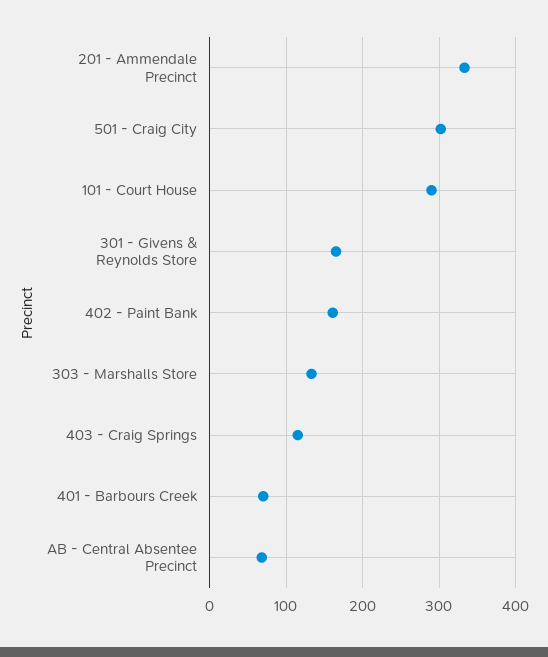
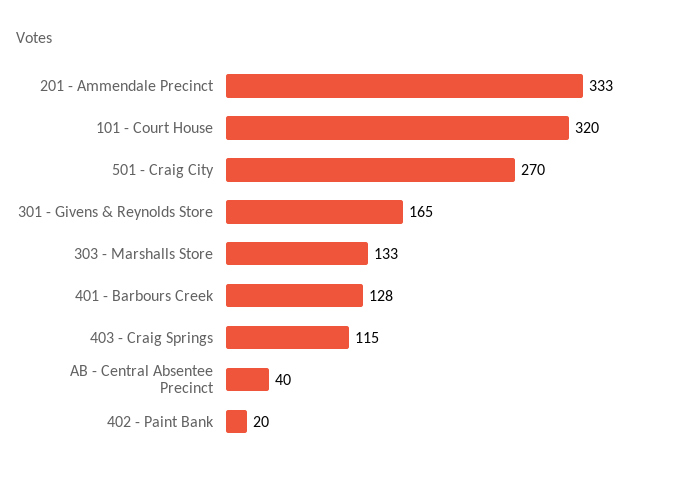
501 - Craig City: 300 -> 270
101 - Court House: 290 -> 320
402 - Paint Bank: 160 -> 20
401 - Barbours Creek: 70 -> 128
AB - Central Absentee Precinct: 70 -> 40

